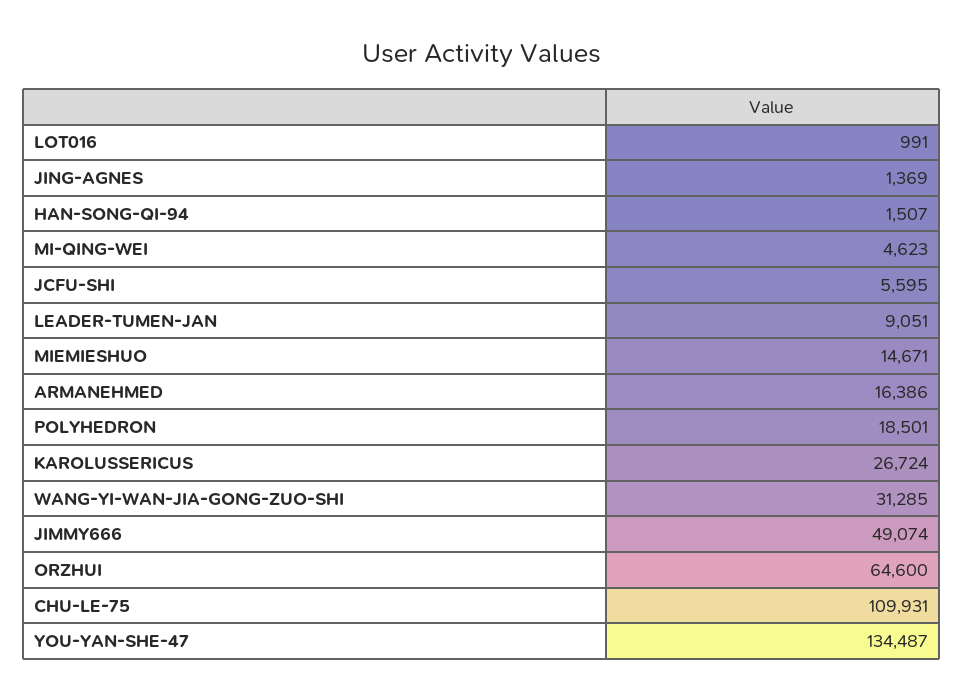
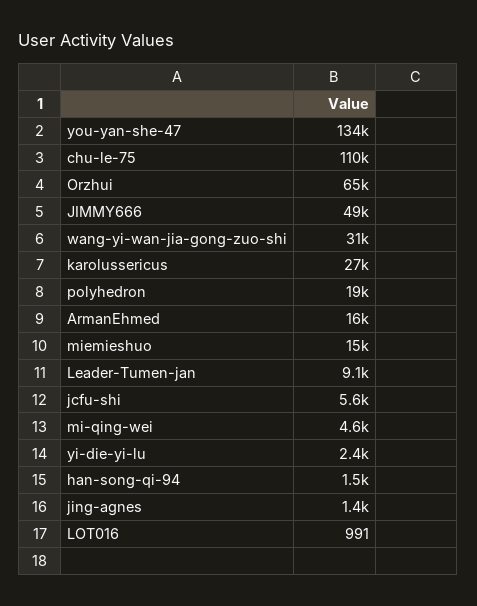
yi-die-yi-lu: none -> 2400

